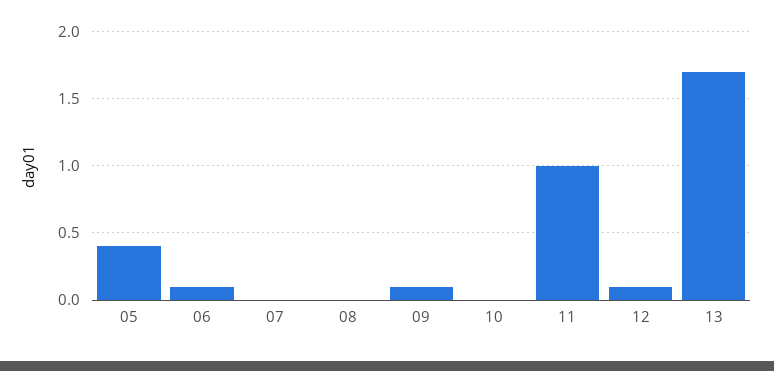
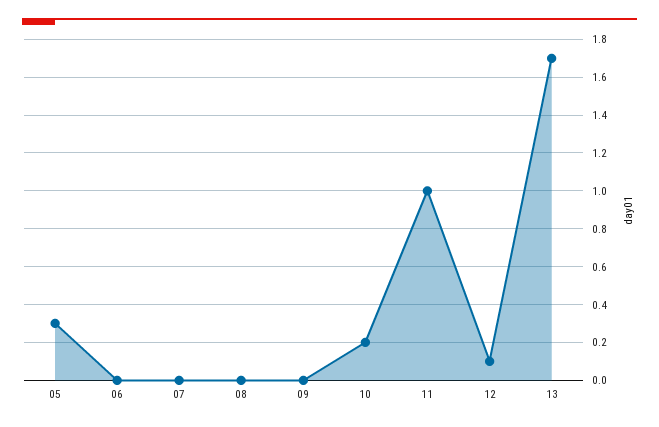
05: 0.4 -> 0.3
06: 0.1 -> 0
09: 0.1 -> 0
10: 0 -> 0.2

